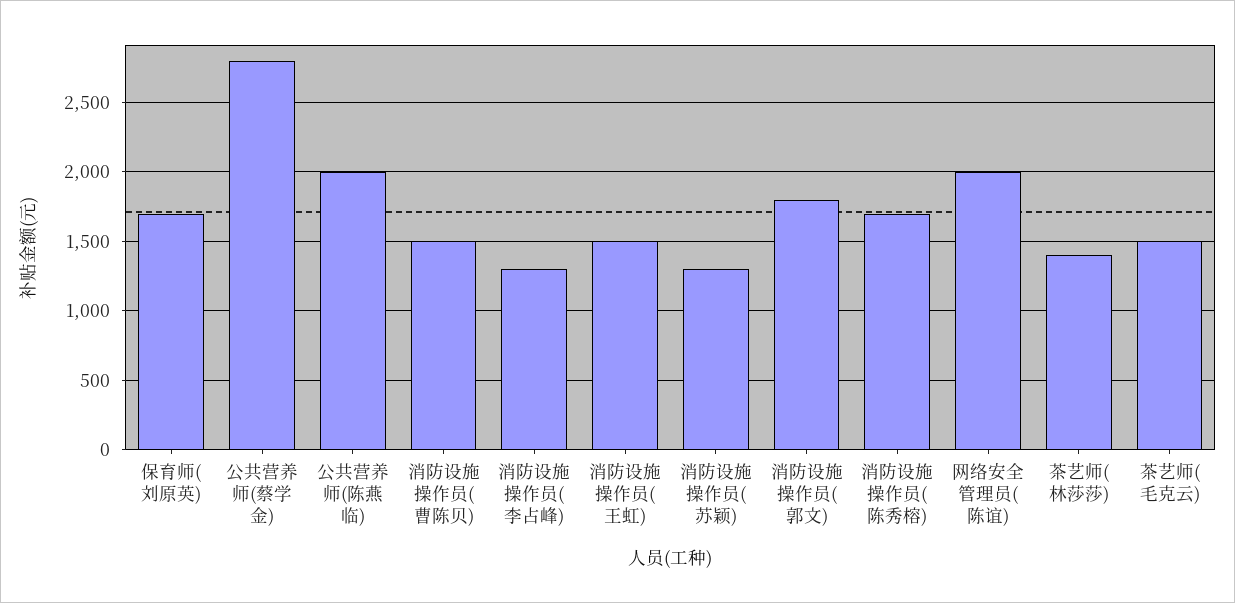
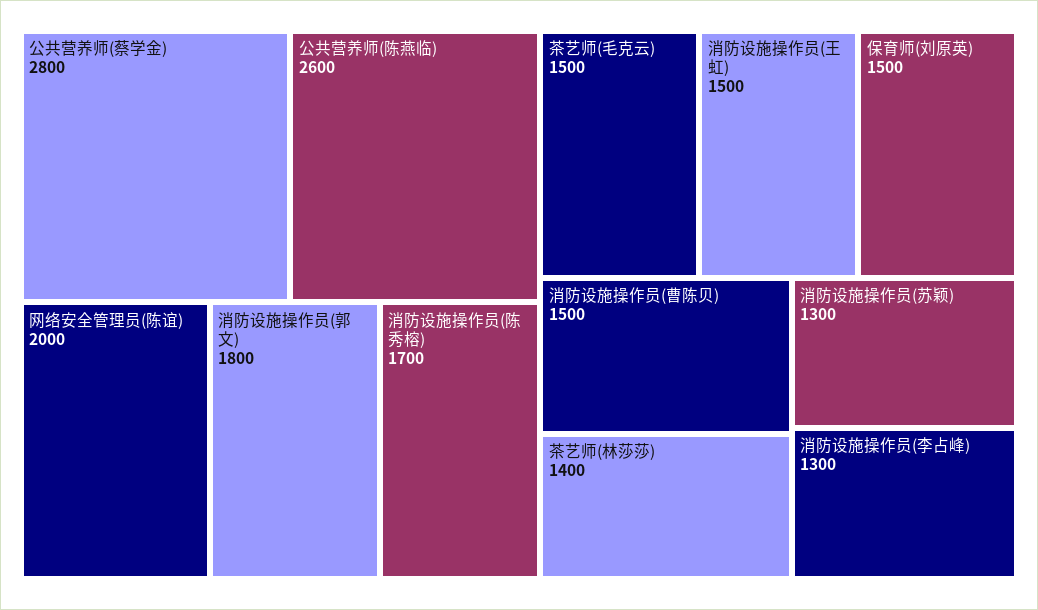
保育师(刘原英): 1700 -> 1500
公共营养师(陈燕临): 2000 -> 2600

